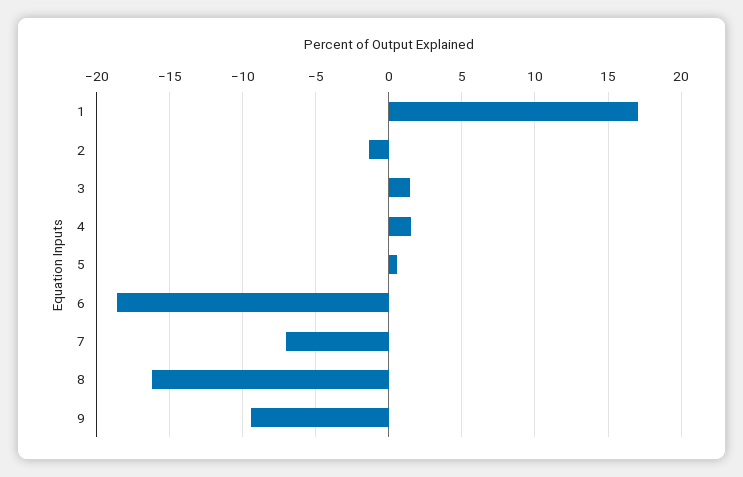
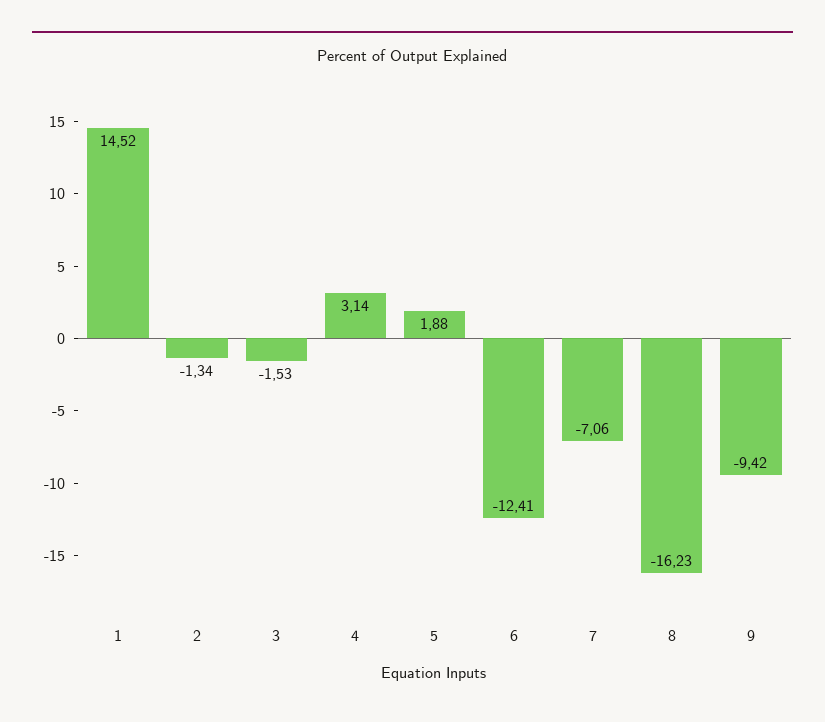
1: 17 -> 14.52
3: 1.5 -> -1.53
4: 1.5 -> 3.14
5: 0.5 -> 1.88
6: -18.5 -> -12.41

